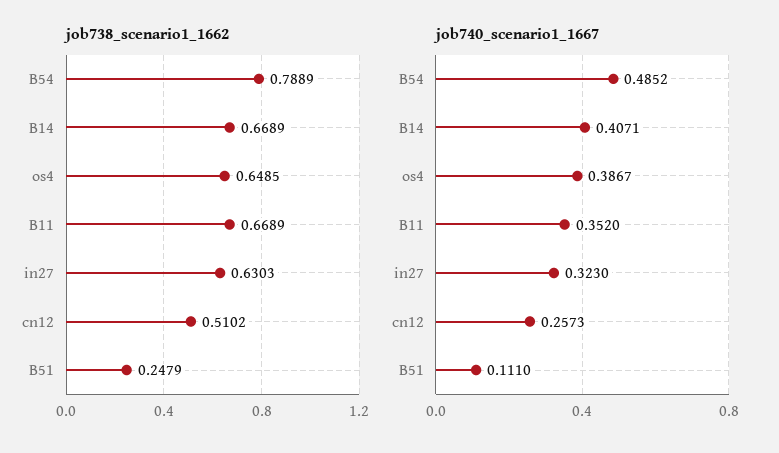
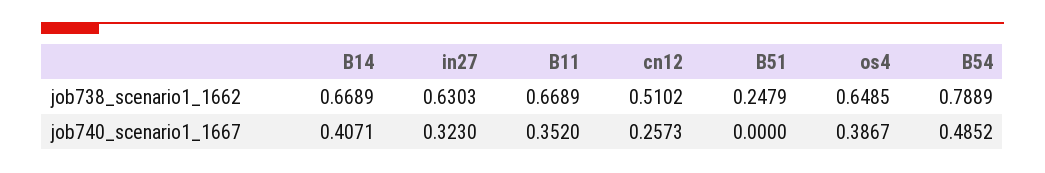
job740_scenario1_1667, B51: 0.111 -> 0

